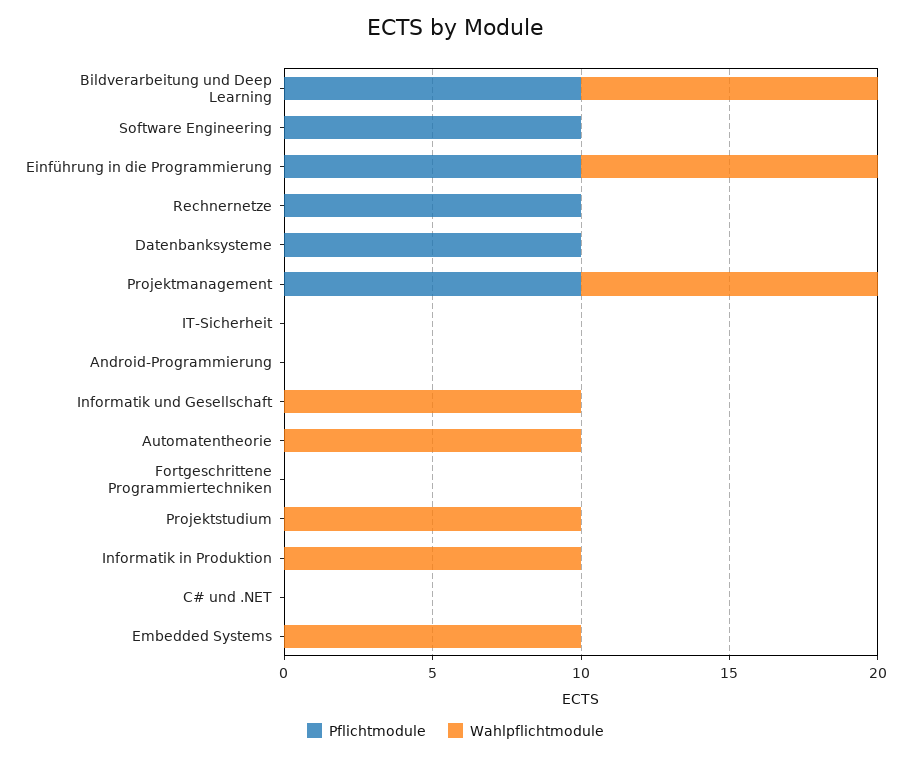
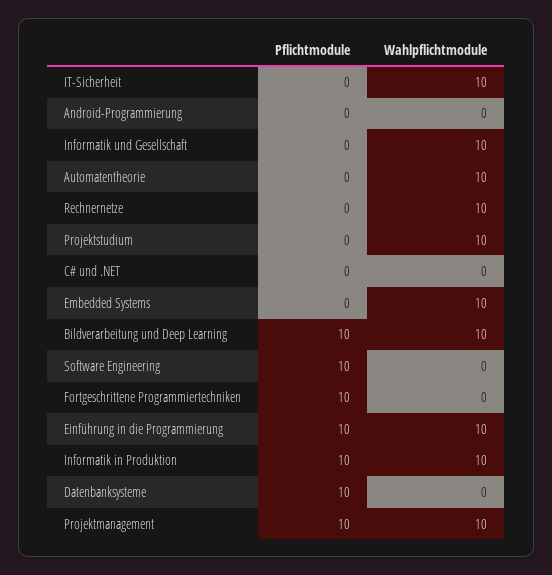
Pflichtmodule, Rechnernetze: 10 -> 0
Wahlpflichtmodule, Rechnernetze: 0 -> 10
Wahlpflichtmodule, IT-Sicherheit: 0 -> 10
Pflichtmodule, Fortgeschrittene Programmiertechniken: 0 -> 10
Pflichtmodule, Informatik in Produktion: 0 -> 10

